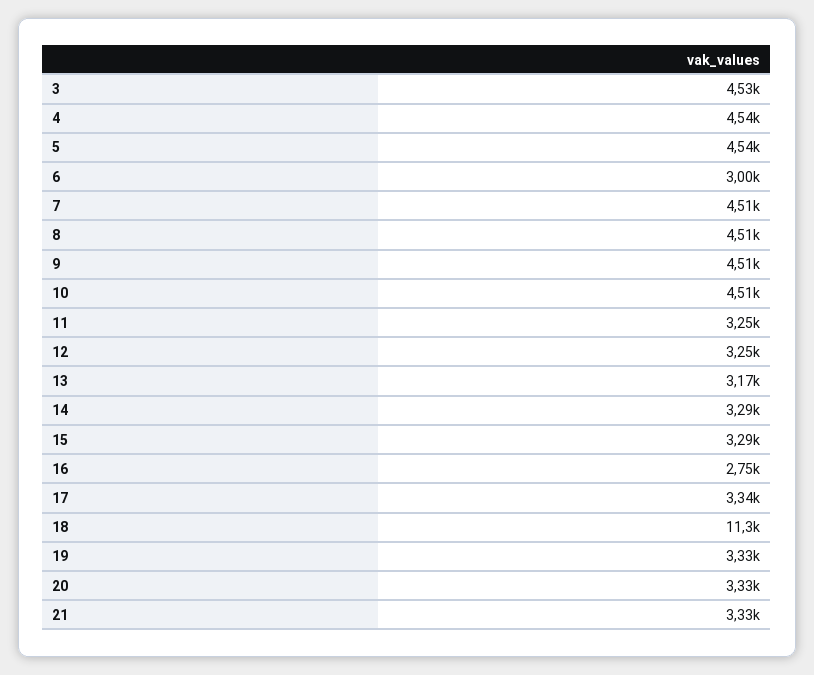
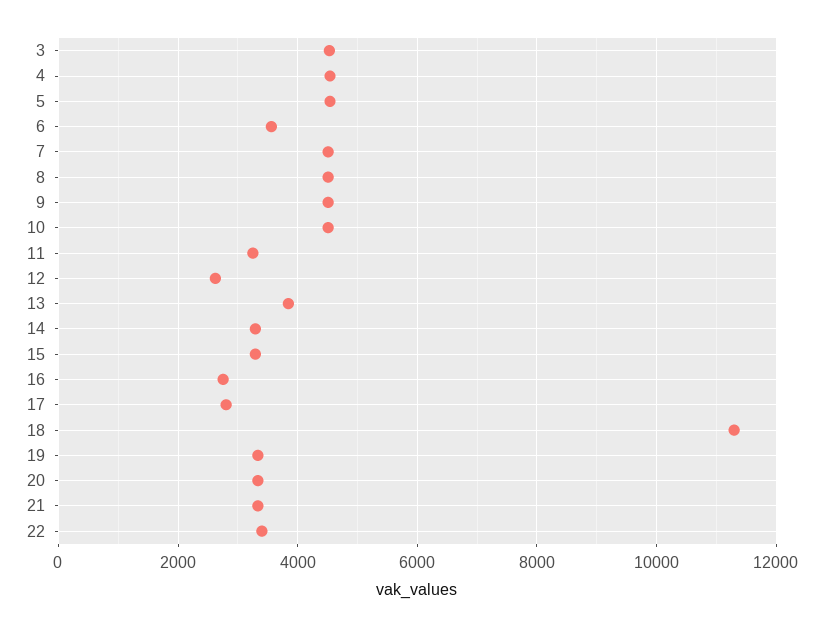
6: 3000 -> 3600
12: 3250 -> 2600
13: 3170 -> 3800
17: 3340 -> 2800
22: none -> 3400

